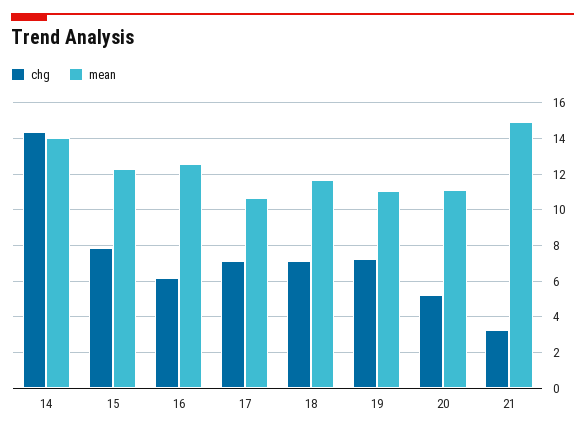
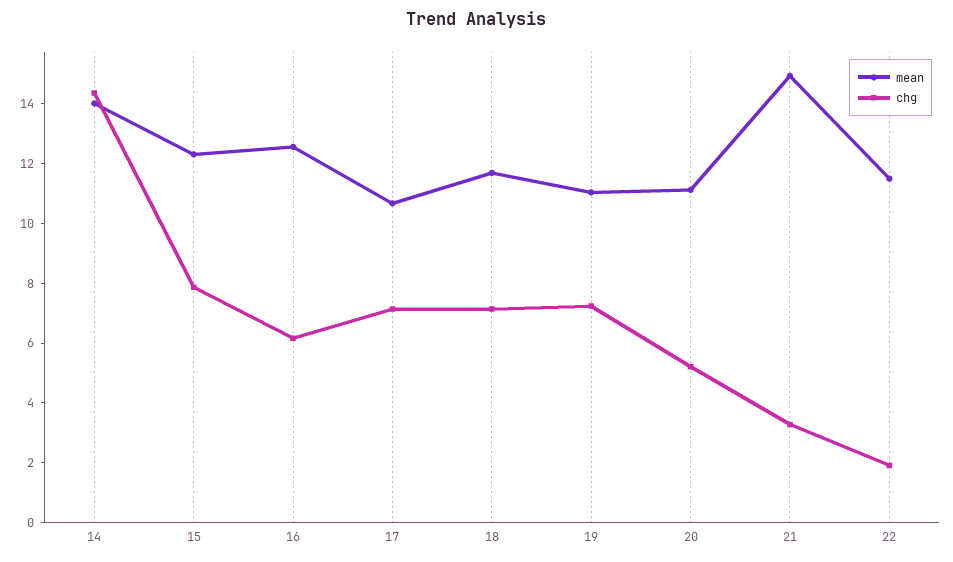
mean, 22: none -> 11.5
chg, 22: none -> 2

